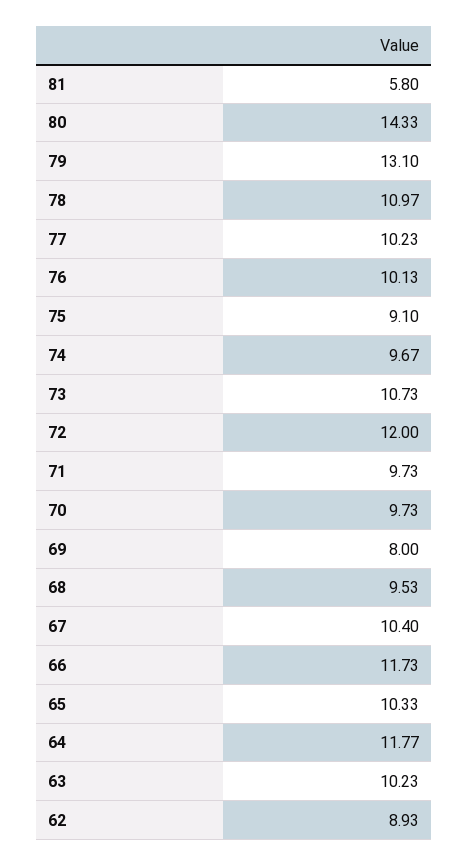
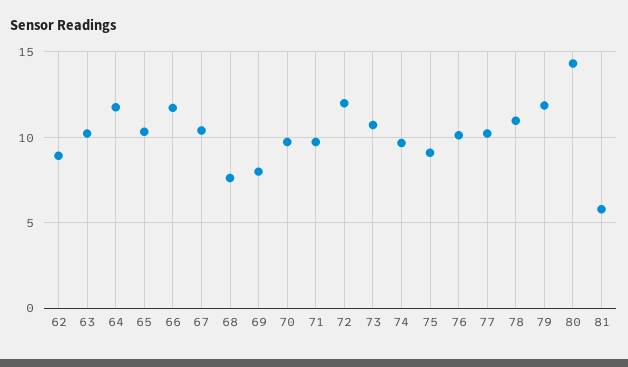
79: 13.1 -> 12
68: 9.53 -> 7.5

